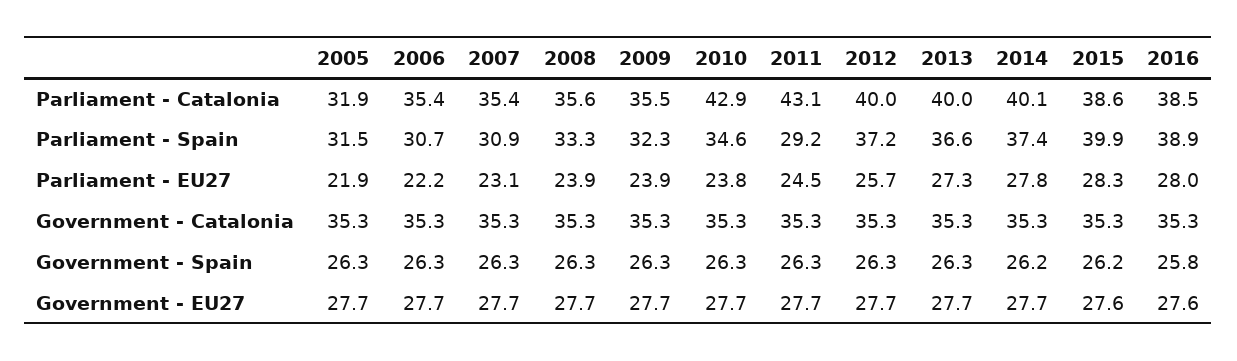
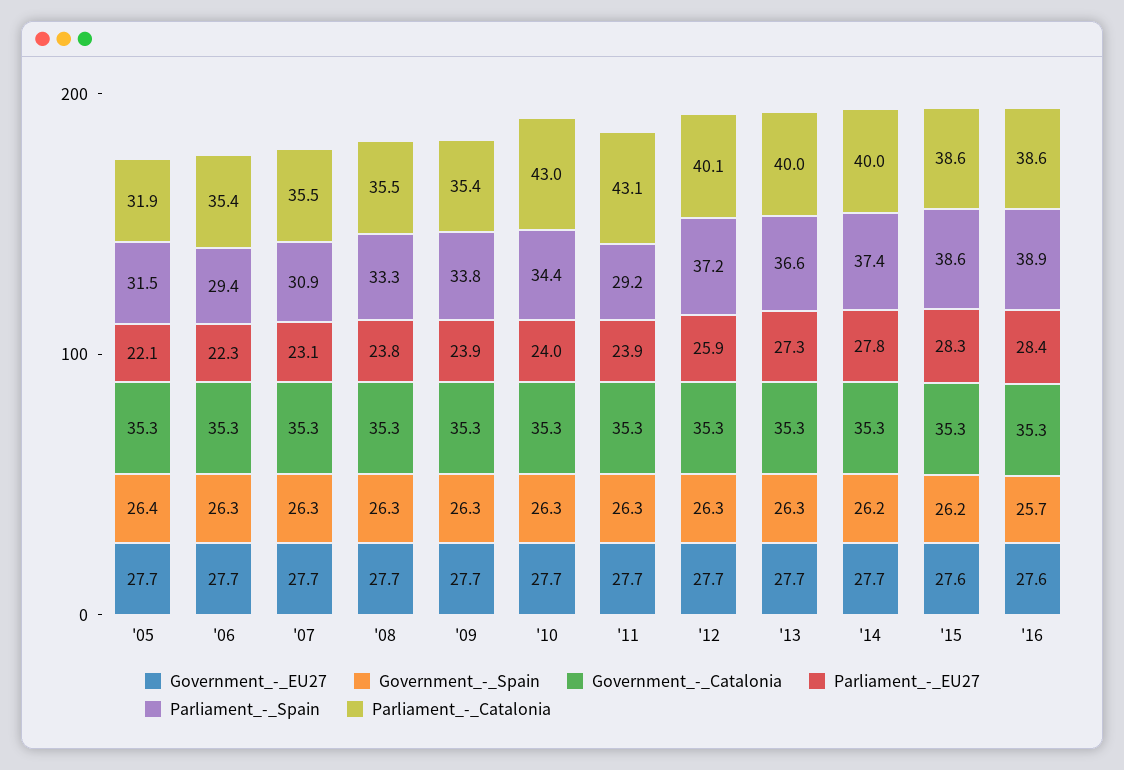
Parliament - Catalonia, 2007: 35.4 -> 35.5
Parliament - Catalonia, 2008: 35.6 -> 35.5
Parliament - Catalonia, 2009: 35.5 -> 35.4
Parliament - Catalonia, 2010: 42.9 -> 43
Parliament - Catalonia, 2012: 40 -> 40.1
Parliament - Catalonia, 2014: 40.1 -> 40
Parliament - Catalonia, 2016: 38.5 -> 38.6
Parliament - Spain, 2006: 30.7 -> 29.4
Parliament - Spain, 2009: 32.3 -> 33.8
Parliament - Spain, 2010: 34.6 -> 34.4
Parliament - Spain, 2015: 39.9 -> 38.6
Parliament - EU27, 2005: 21.9 -> 22.1
Parliament - EU27, 2006: 22.2 -> 22.3
Parliament - EU27, 2008: 23.9 -> 23.8
Parliament - EU27, 2010: 23.8 -> 24
Parliament - EU27, 2011: 24.5 -> 23.9
Parliament - EU27, 2012: 25.7 -> 25.9
Parliament - EU27, 2016: 28 -> 28.4
Government - Spain, 2005: 26.3 -> 26.4
Government - Spain, 2016: 25.8 -> 25.7

